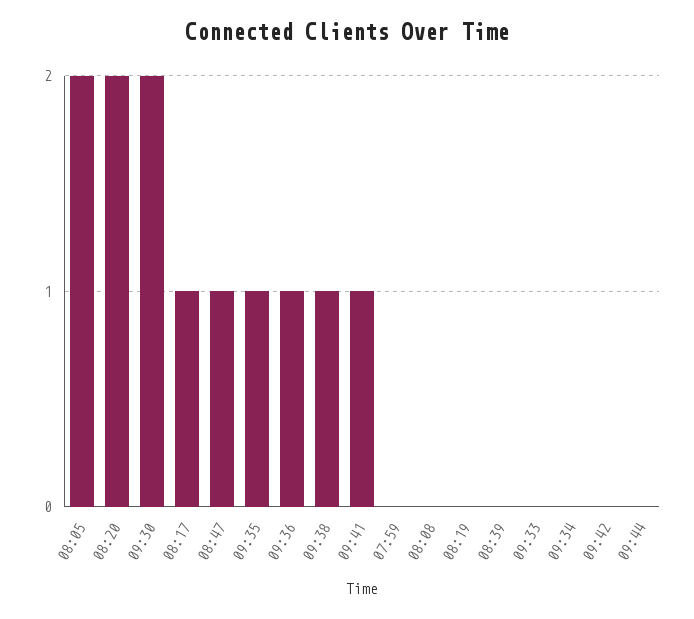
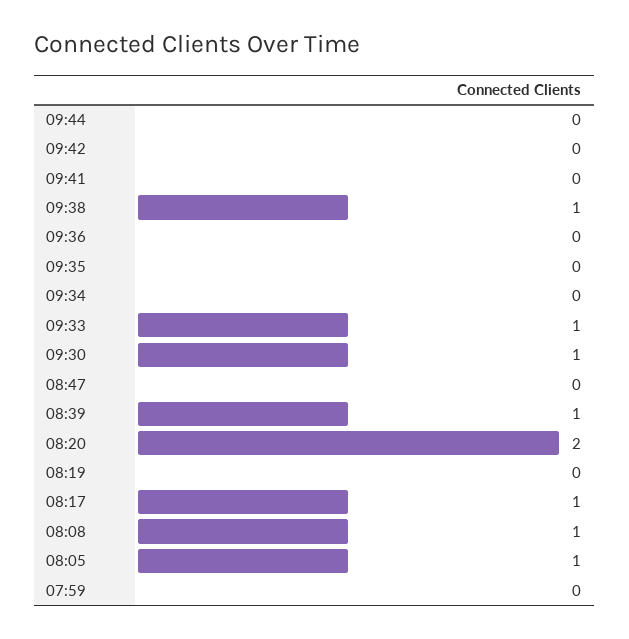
08:05: 2 -> 1
09:30: 2 -> 1
08:47: 1 -> 0
09:35: 1 -> 0
09:36: 1 -> 0
09:41: 1 -> 0
08:08: 0 -> 1
08:39: 0 -> 1
09:33: 0 -> 1

